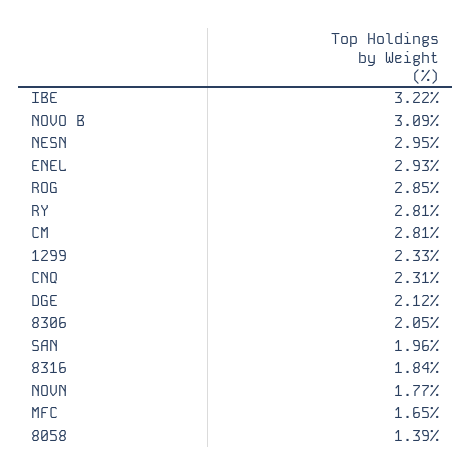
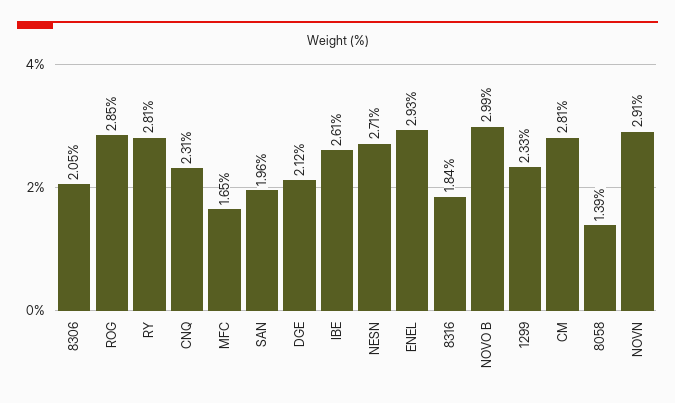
IBE: 3.22 -> 2.61
NOVO B: 3.09 -> 2.99
NESN: 2.95 -> 2.71
NOVN: 1.77 -> 2.91

